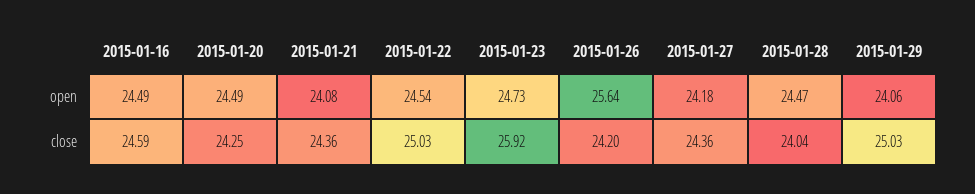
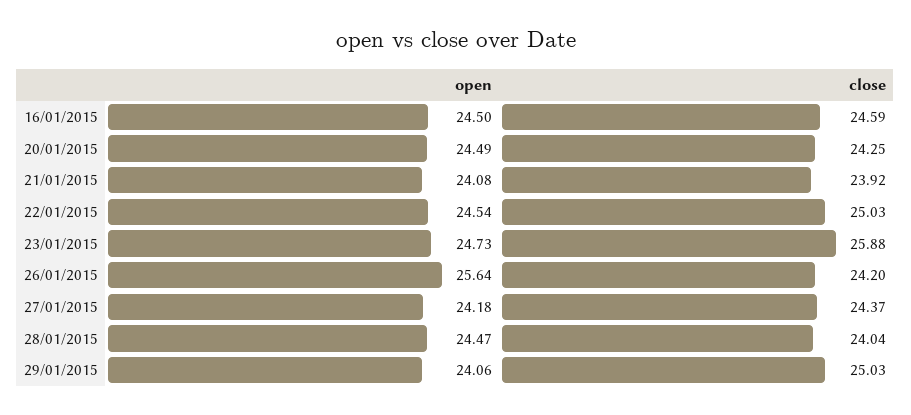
2015-01-16, open: 24.49 -> 24.5
2015-01-21, close: 24.36 -> 23.92
2015-01-23, close: 25.92 -> 25.88
2015-01-27, close: 24.36 -> 24.37

